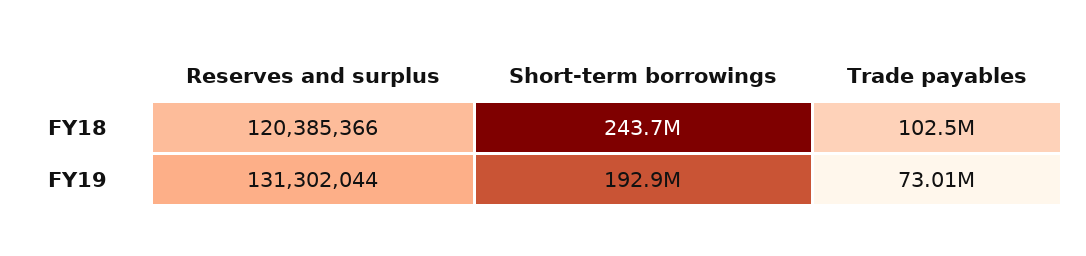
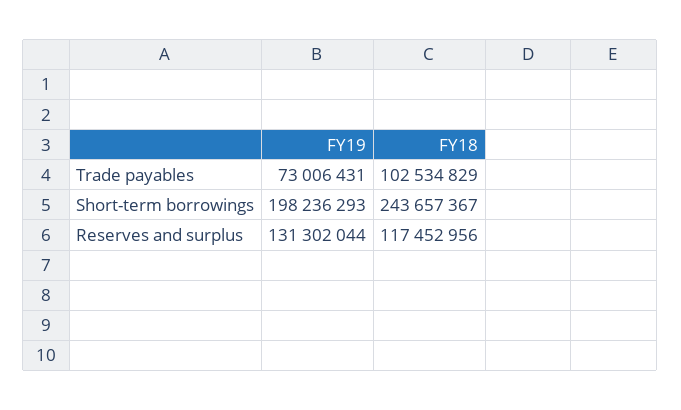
Reserves and surplus, FY18: 120385366 -> 117452956
Short-term borrowings, FY19: 192900000 -> 198236293

